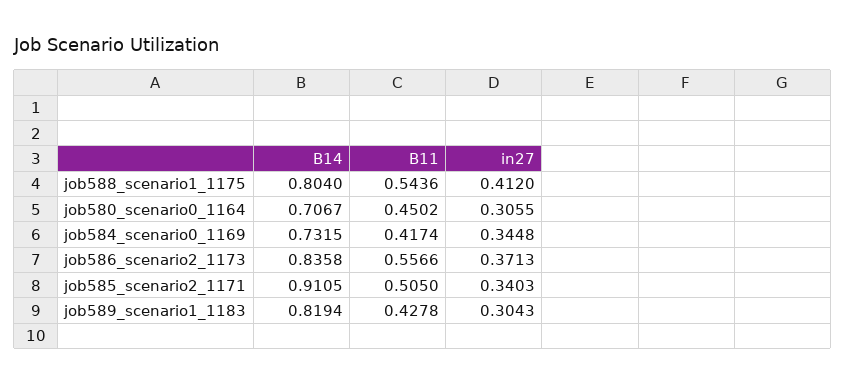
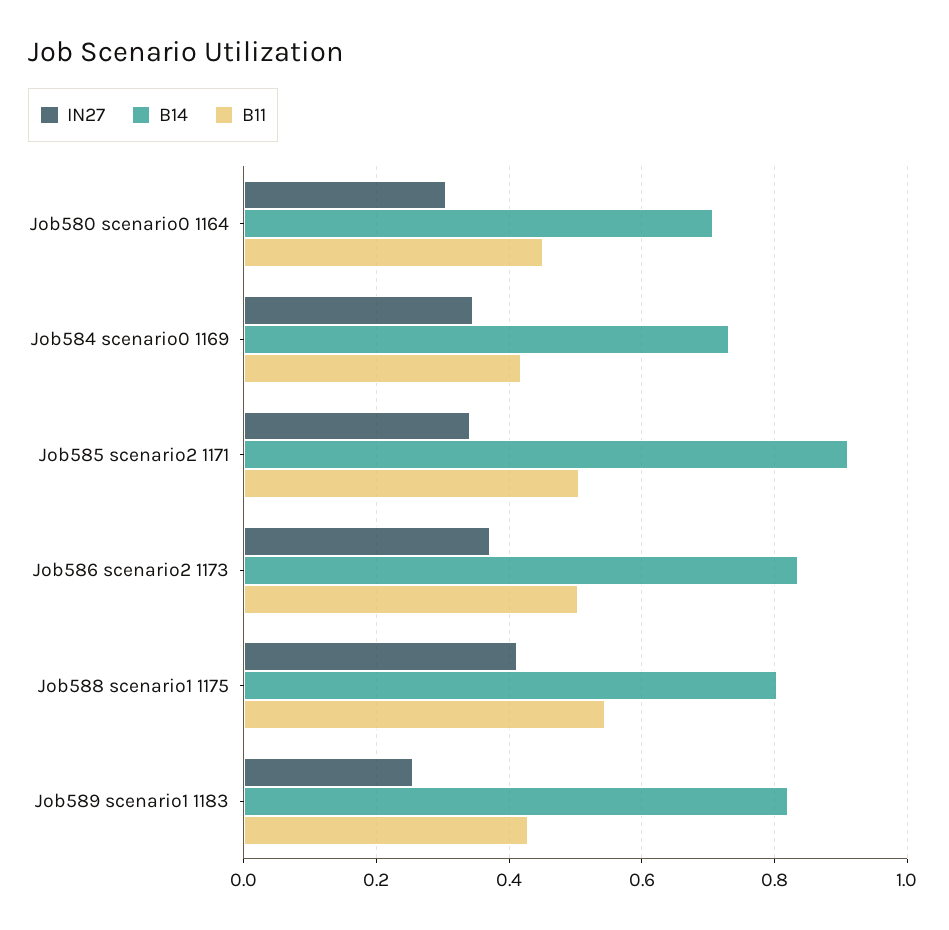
B11, job586_scenario2_1173: 0.5566 -> 0.5
in27, job589_scenario1_1183: 0.3043 -> 0.26

